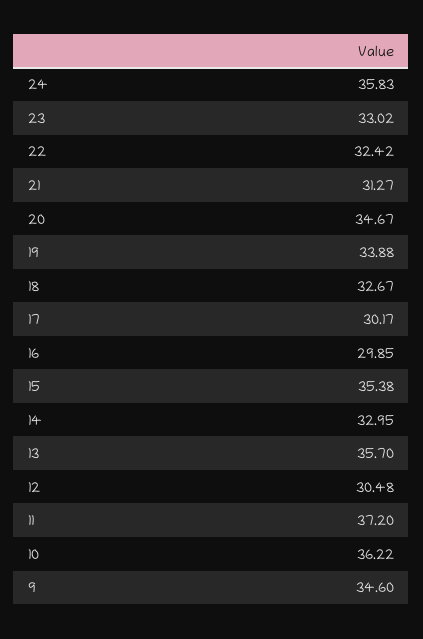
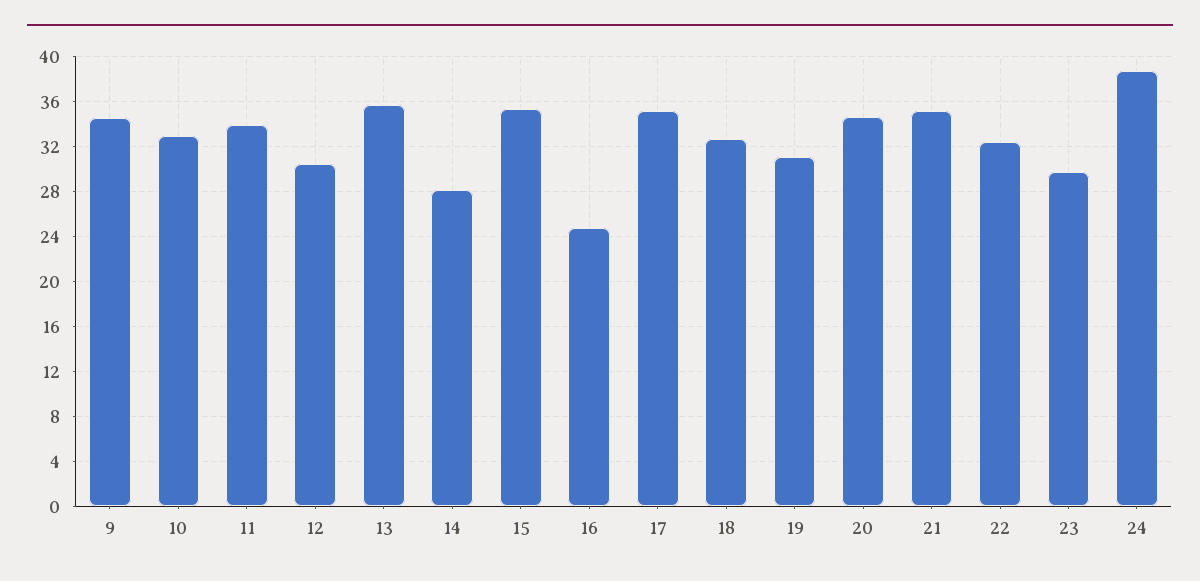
24: 35.83 -> 39
23: 33.02 -> 30
21: 31.27 -> 35
19: 33.88 -> 31
17: 30.17 -> 35
16: 29.85 -> 25
14: 32.95 -> 28
11: 37.2 -> 34
10: 36.22 -> 33

